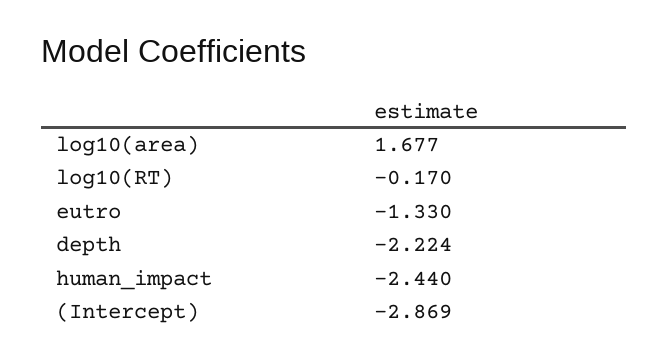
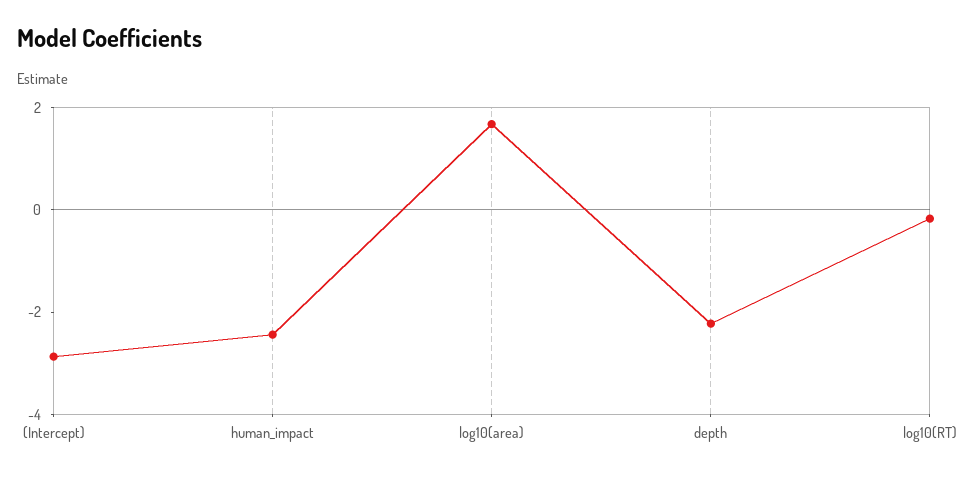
eutro: -1.33 -> none

